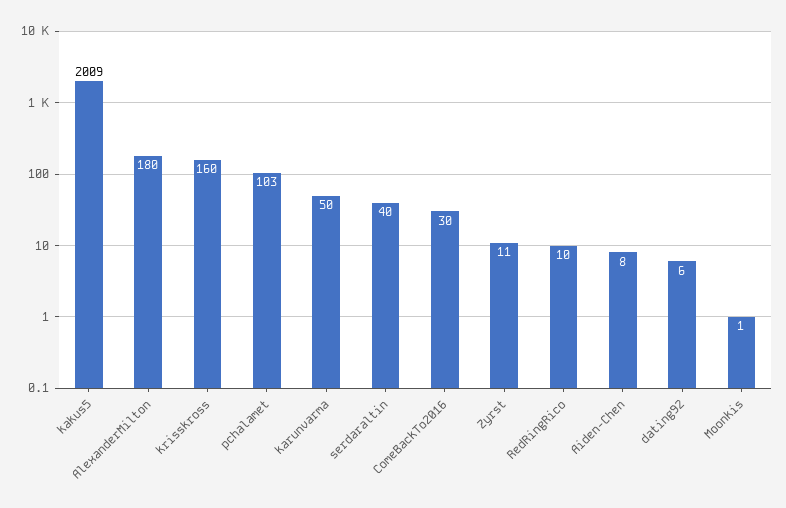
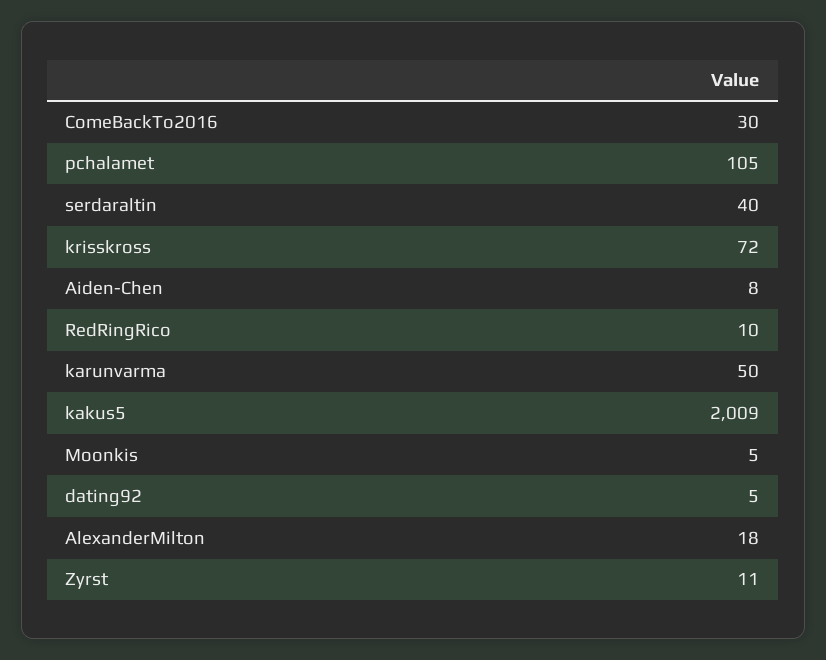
AlexanderMilton: 180 -> 18
krisskross: 160 -> 72
pchalamet: 103 -> 105
dating92: 6 -> 5
Moonkis: 1 -> 5

